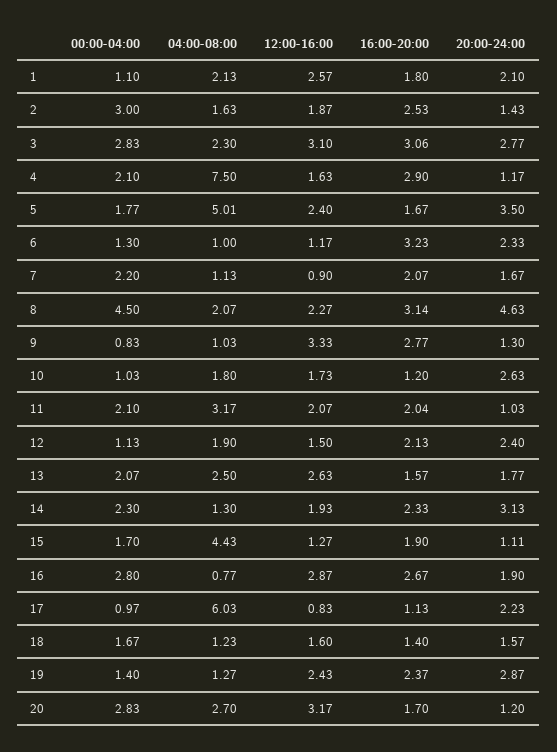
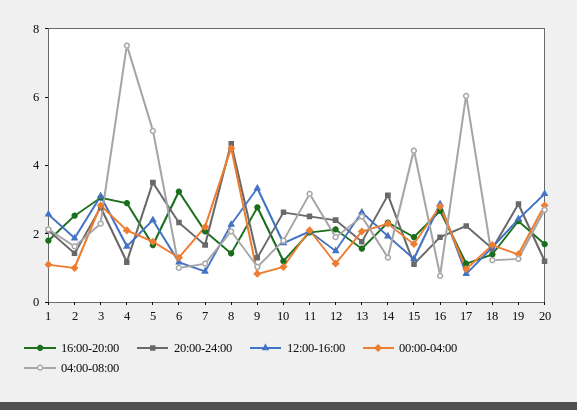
00:00-04:00, 2: 3 -> 1
16:00-20:00, 8: 3.14 -> 1.5
20:00-24:00, 11: 1.03 -> 2.5

